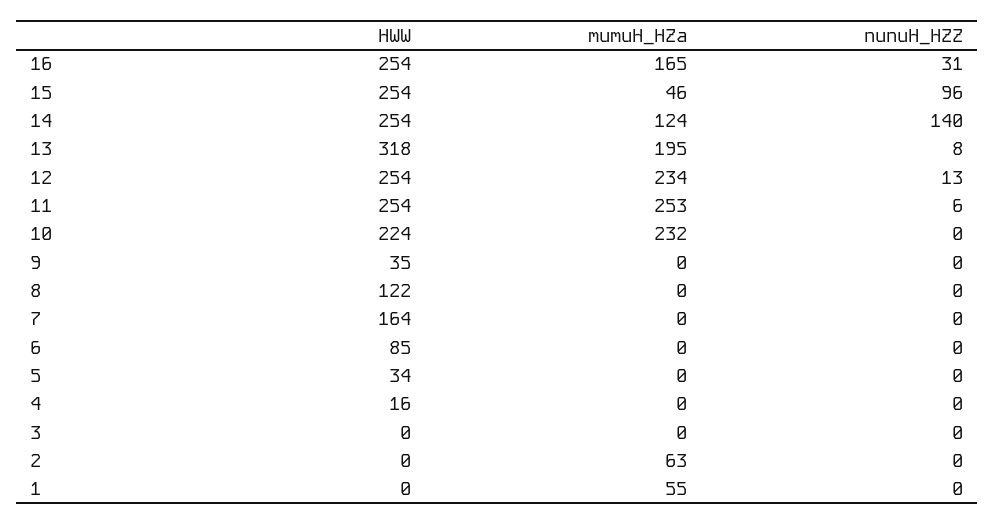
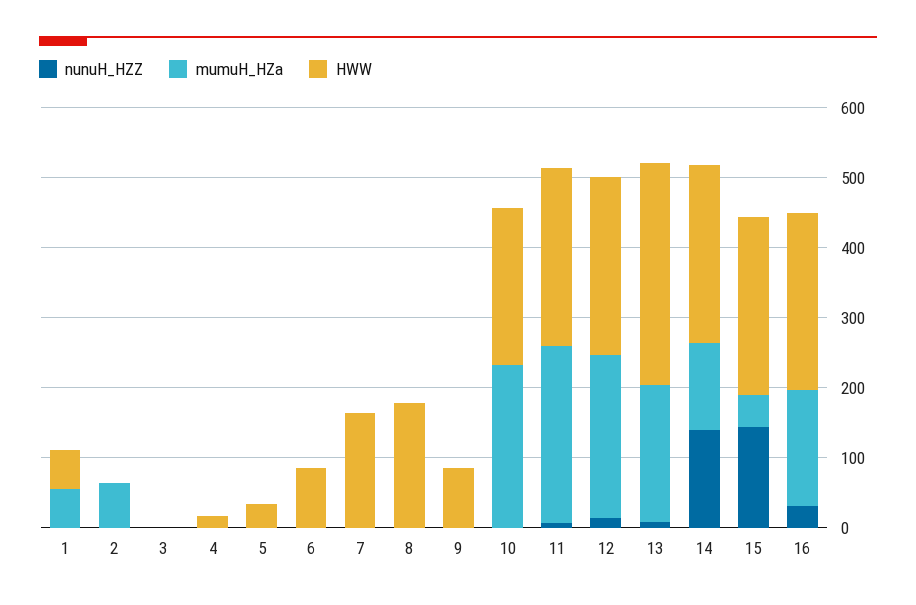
nunuH_HZZ, 15: 96 -> 140
HWW, 9: 35 -> 80
HWW, 8: 122 -> 180
HWW, 1: 0 -> 60

